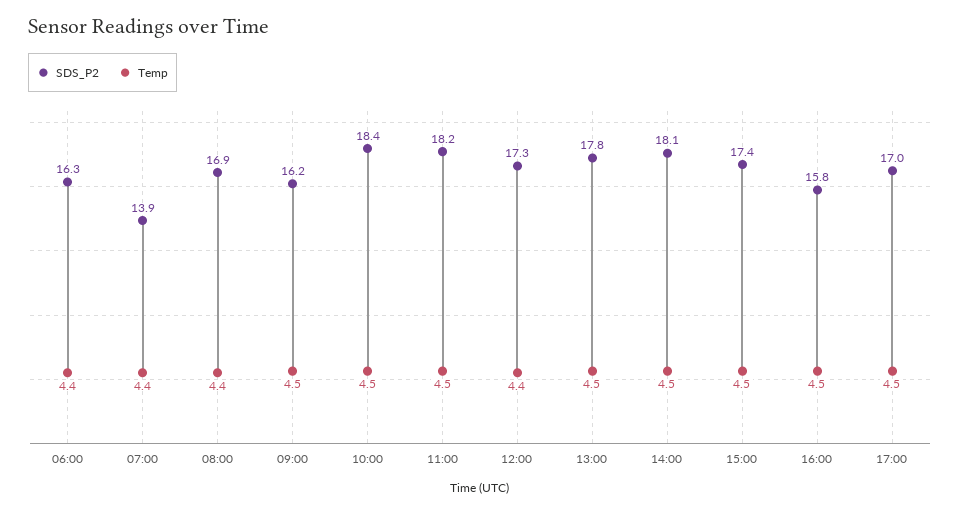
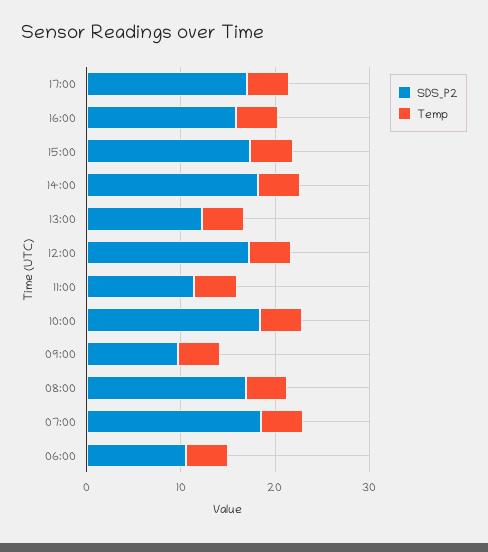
SDS_P2, 06:00: 16.3 -> 10
SDS_P2, 07:00: 13.9 -> 18
SDS_P2, 09:00: 16.2 -> 10
SDS_P2, 11:00: 18.2 -> 12
SDS_P2, 13:00: 17.8 -> 12

